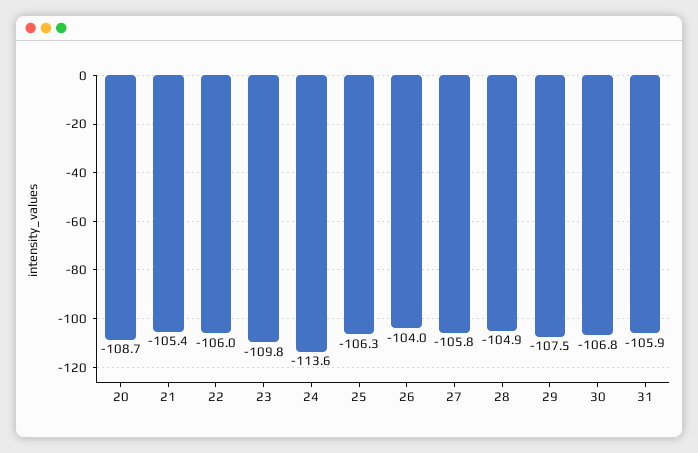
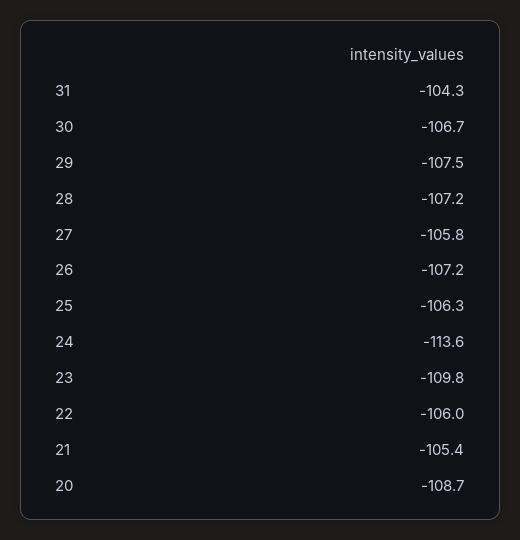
26: -104 -> -107.2
28: -104.9 -> -107.2
30: -106.8 -> -106.7
31: -105.9 -> -104.3

